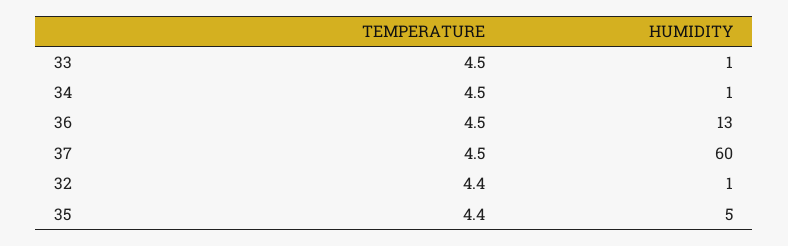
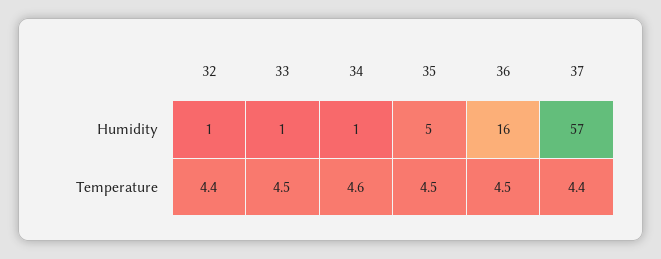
TEMPERATURE, 34: 4.5 -> 4.6
HUMIDITY, 36: 13 -> 16
TEMPERATURE, 37: 4.5 -> 4.4
HUMIDITY, 37: 60 -> 57
TEMPERATURE, 35: 4.4 -> 4.5

